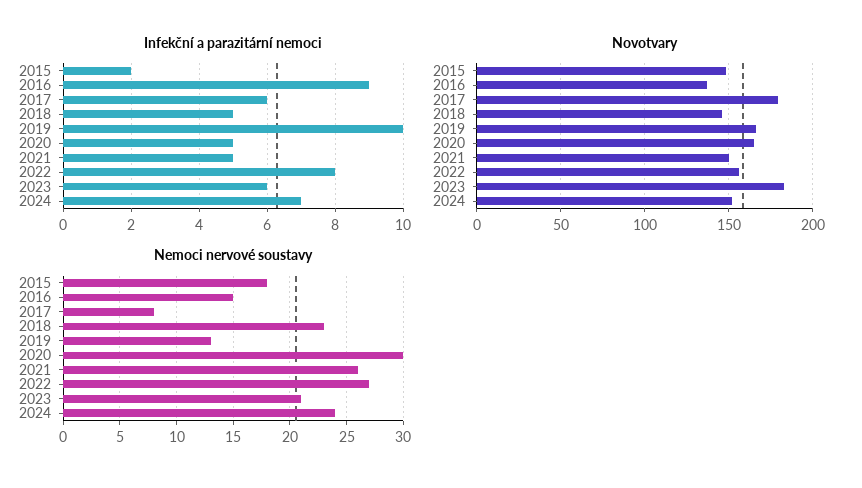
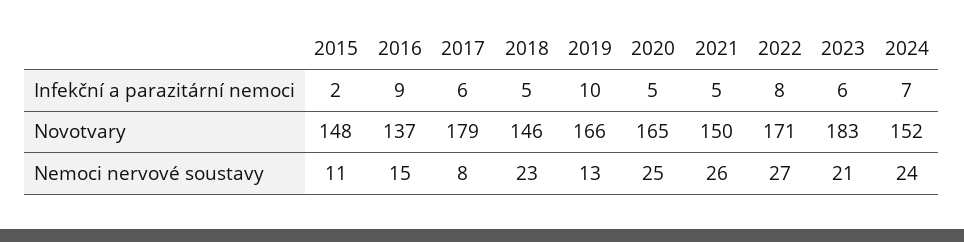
Novotvary, 2022: 155 -> 171
Nemoci nervové soustavy, 2015: 18 -> 11
Nemoci nervové soustavy, 2020: 30 -> 25

